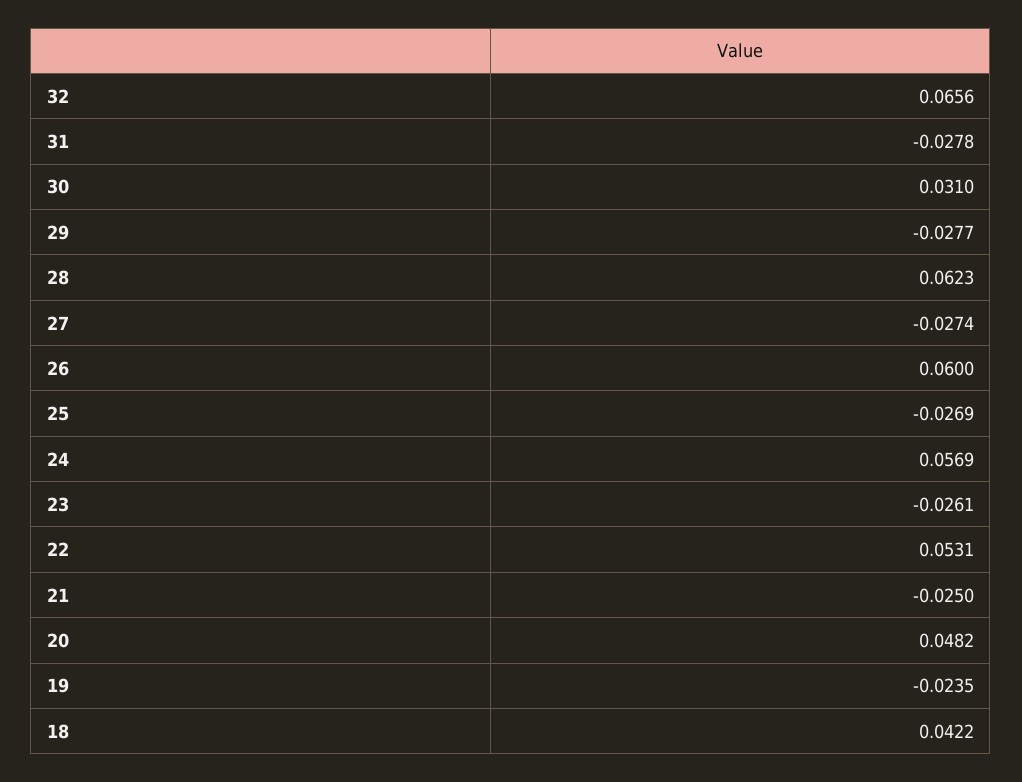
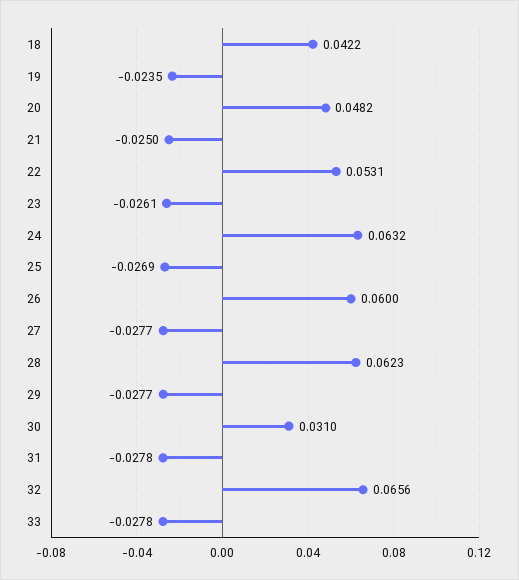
27: -0.0274 -> -0.0277
24: 0.0569 -> 0.0632
33: none -> -0.0278

